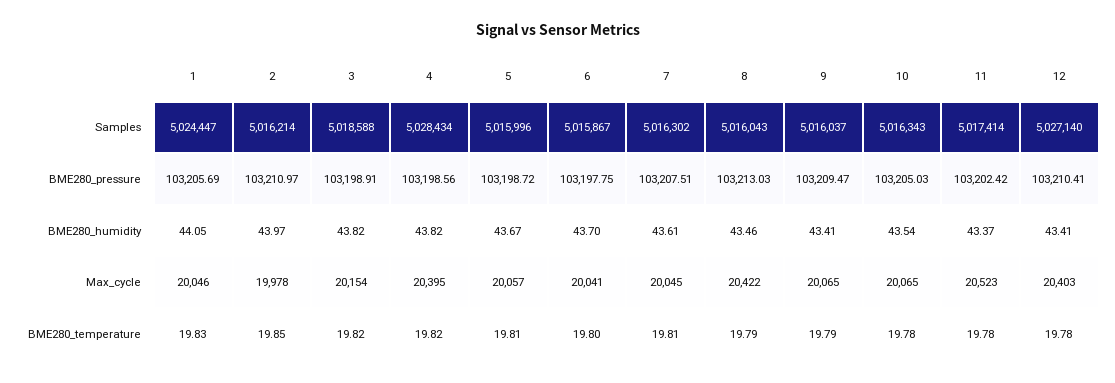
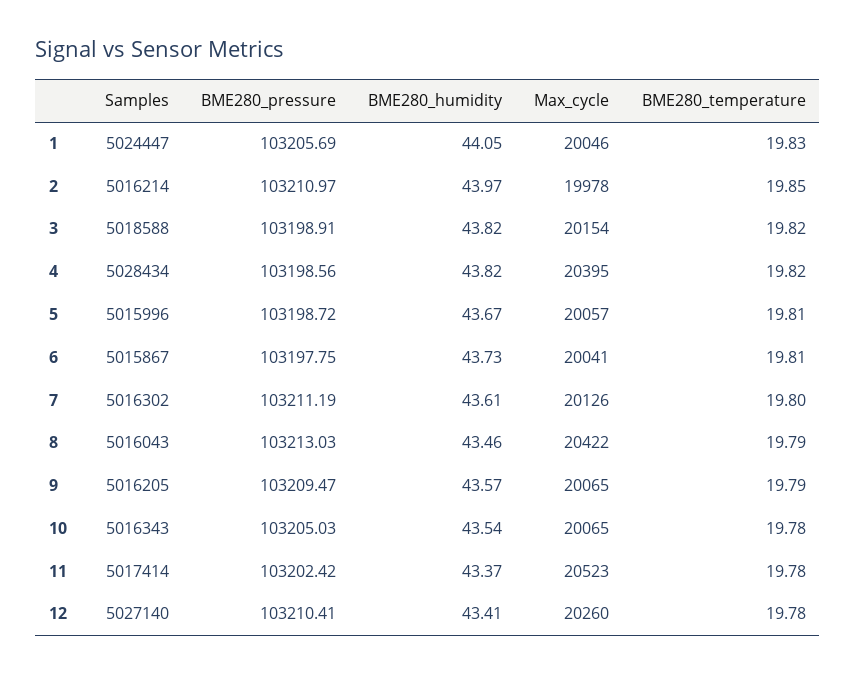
9, Samples: 5016037 -> 5016205
7, BME280_pressure: 103207.51 -> 103211.19
6, BME280_humidity: 43.7 -> 43.73
9, BME280_humidity: 43.41 -> 43.57
7, Max_cycle: 20045 -> 20126
12, Max_cycle: 20403 -> 20260
6, BME280_temperature: 19.8 -> 19.81
7, BME280_temperature: 19.81 -> 19.8

